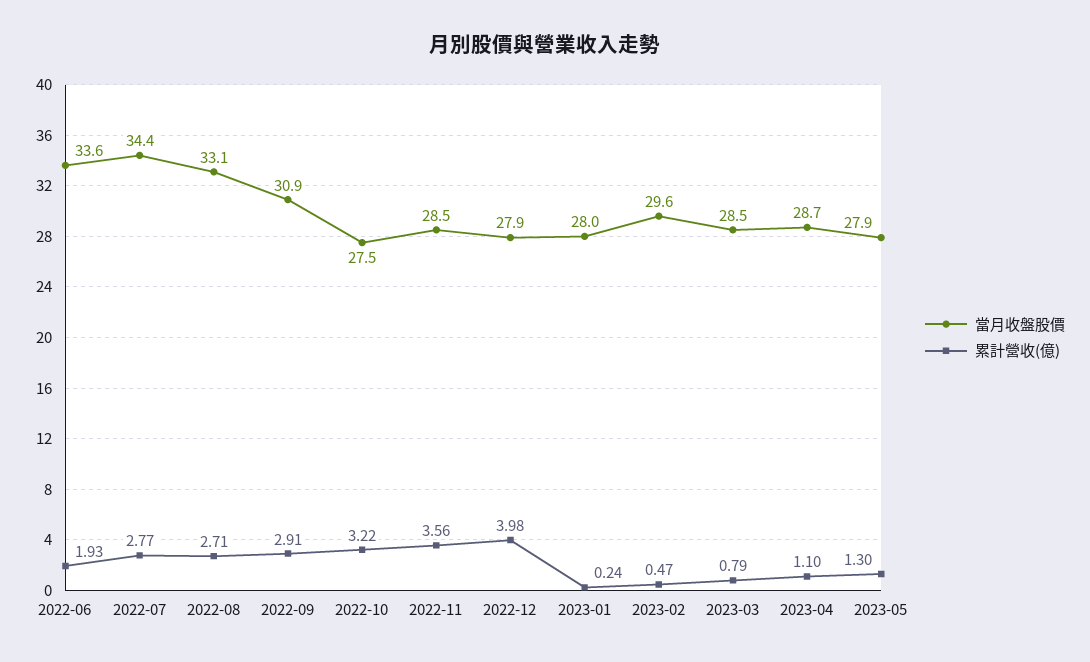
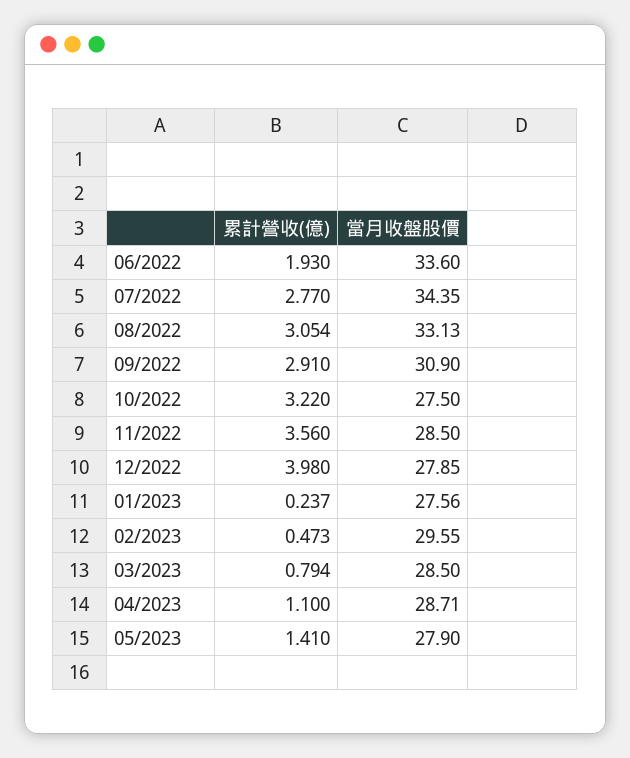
累計營收(億), 2022-08: 2.71 -> 3.054
當月收盤股價, 2023-01: 28 -> 27.56
累計營收(億), 2023-05: 1.3 -> 1.41

